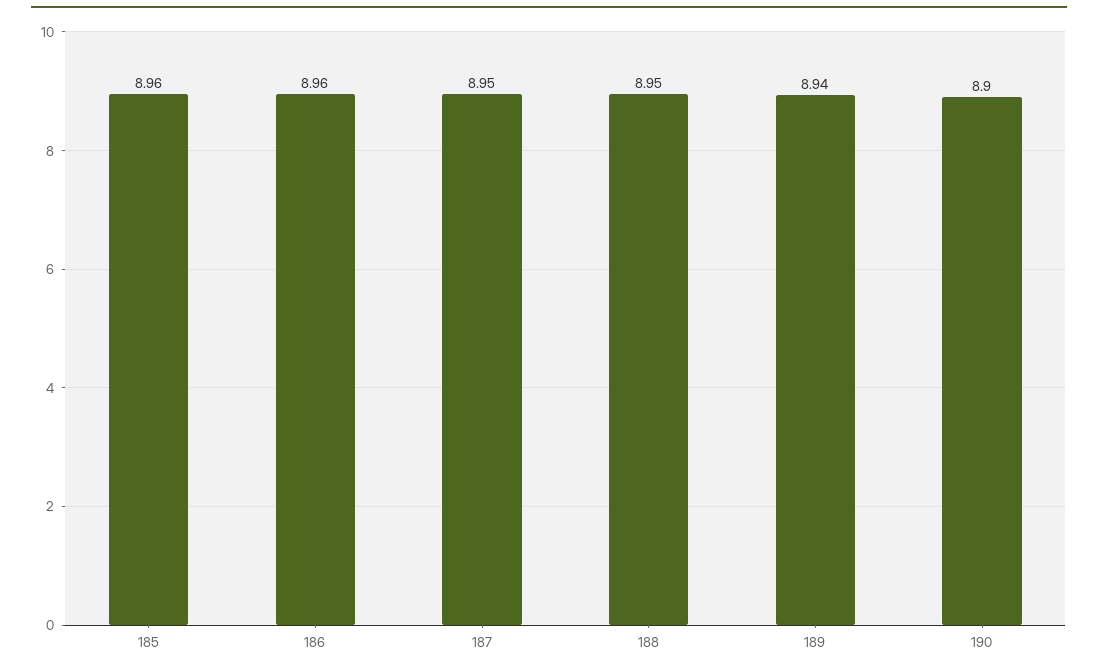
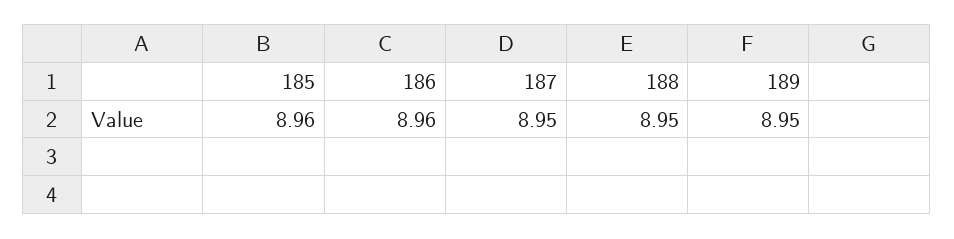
189: 8.94 -> 8.95
190: 8.9 -> none

